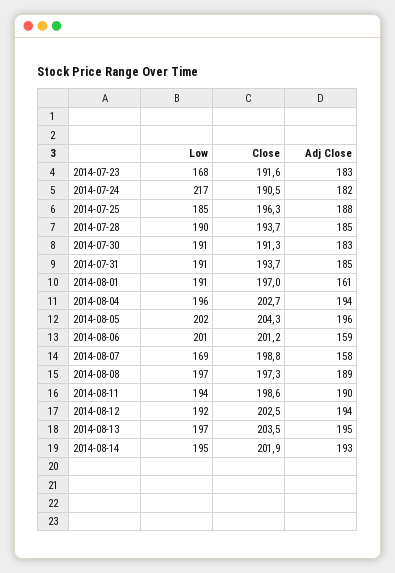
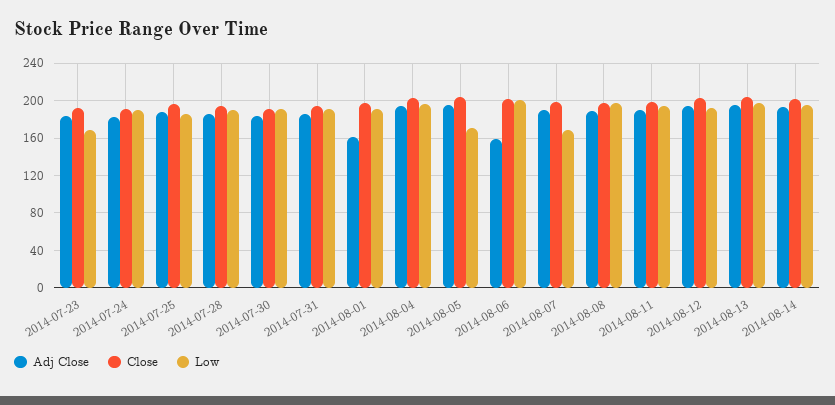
Low, 2014-07-24: 217 -> 190
Low, 2014-08-05: 202 -> 170
Adj Close, 2014-08-07: 158 -> 190

